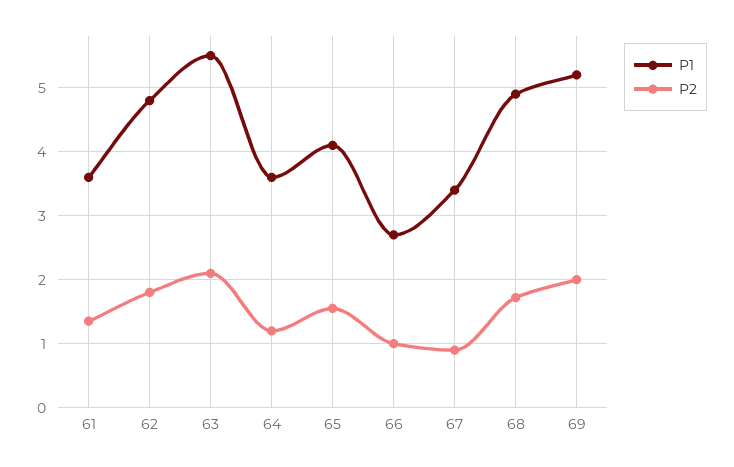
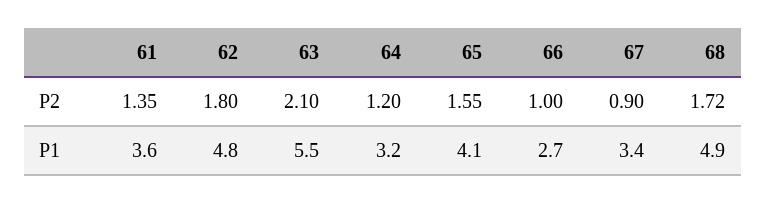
P1, 64: 3.6 -> 3.2
P1, 69: 5.2 -> none
P2, 69: 2 -> none

